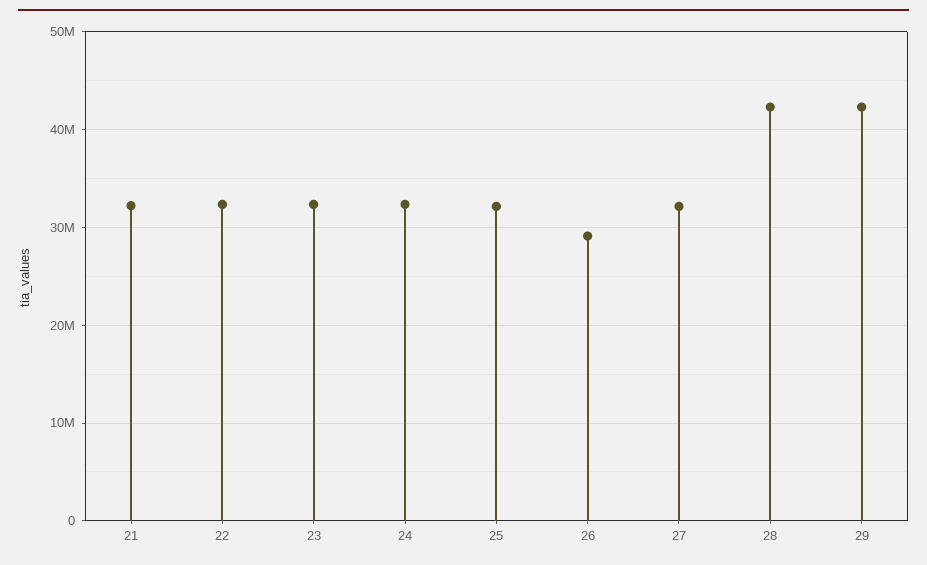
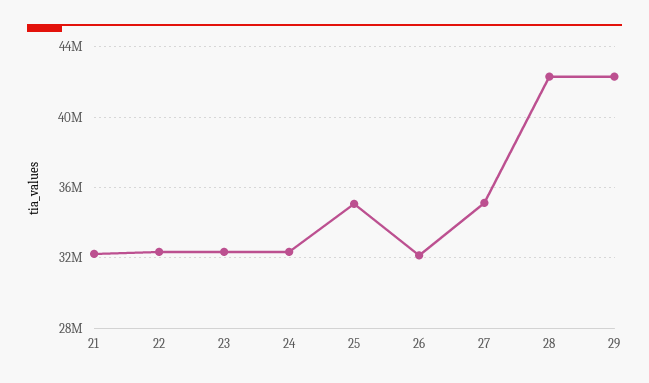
25: 32000000 -> 35000000
26: 29000000 -> 32000000
27: 32000000 -> 35000000

